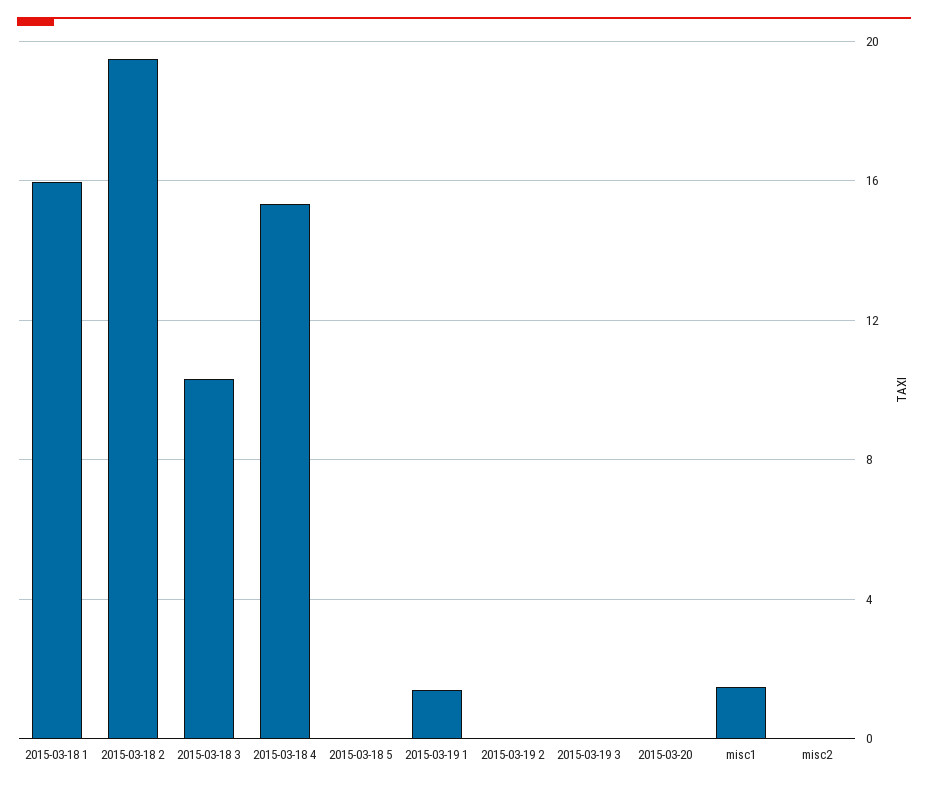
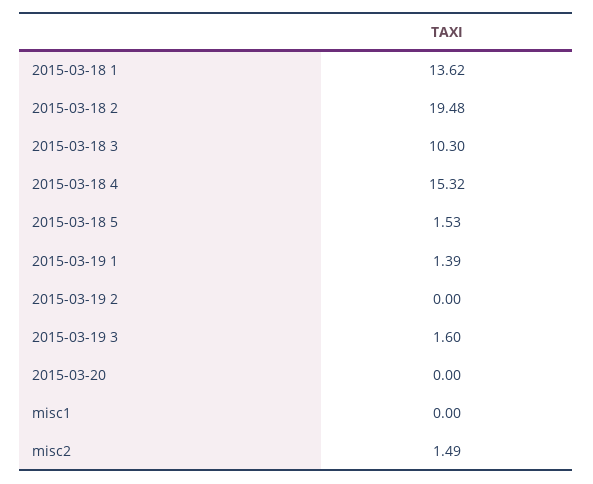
2015-03-18 1: 16 -> 13.62
2015-03-18 5: 0 -> 1.53
2015-03-19 3: 0 -> 1.6
misc1: 1.5 -> 0
misc2: 0 -> 1.49

